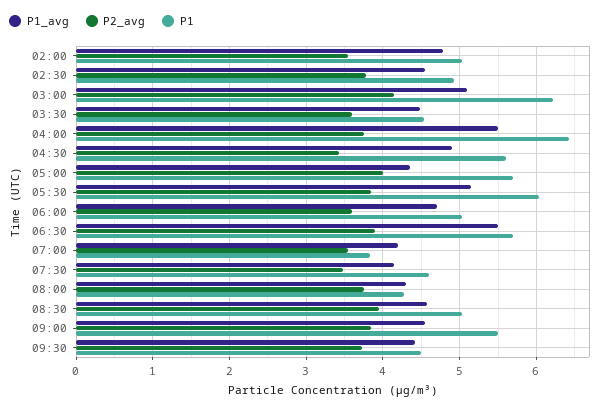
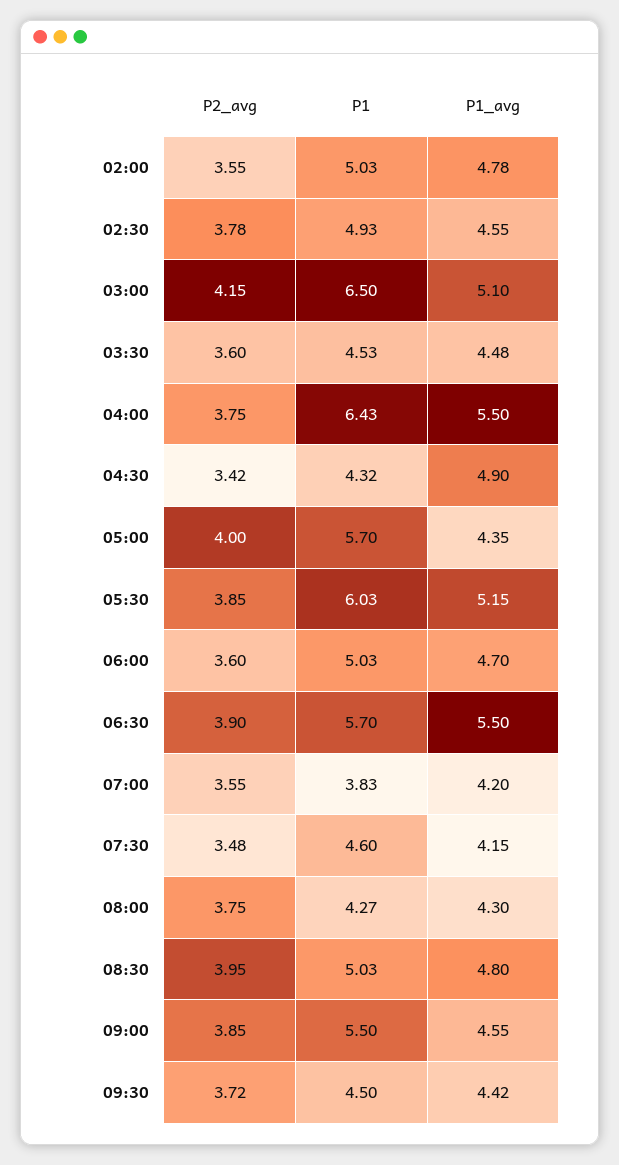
P1, 03:00: 6.2 -> 6.5
P1, 04:30: 5.6 -> 4.32
P1_avg, 08:30: 4.6 -> 4.8

